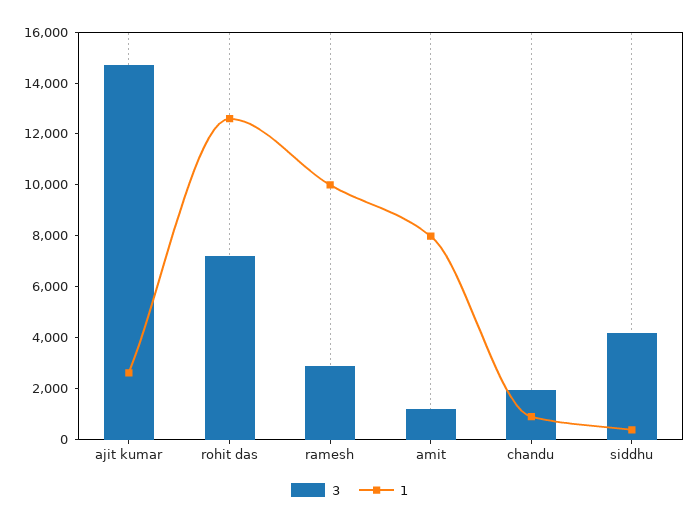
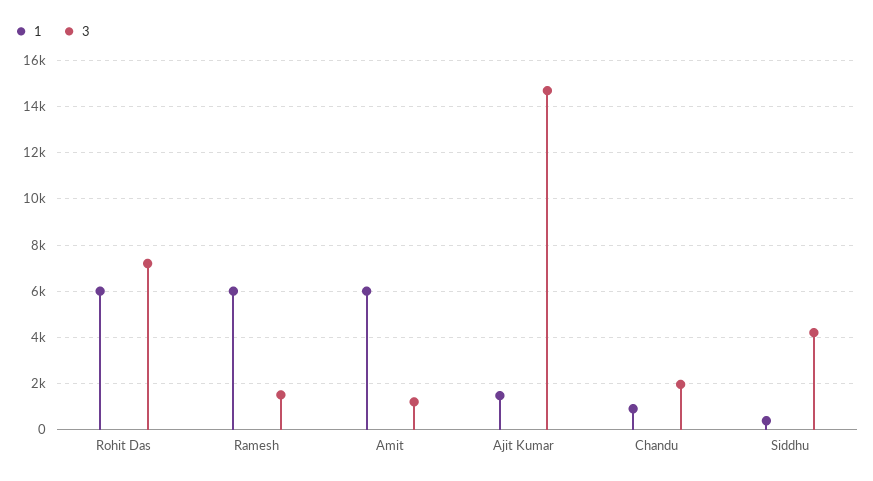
1, ajit kumar: 2500 -> 1500
1, rohit das: 12500 -> 6000
3, ramesh: 3000 -> 1500
1, ramesh: 10000 -> 6000
1, amit: 8000 -> 6000

